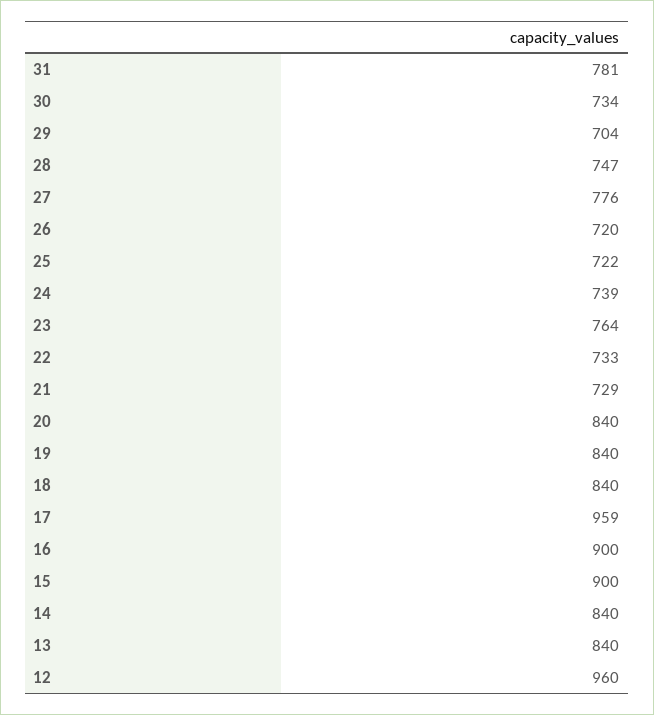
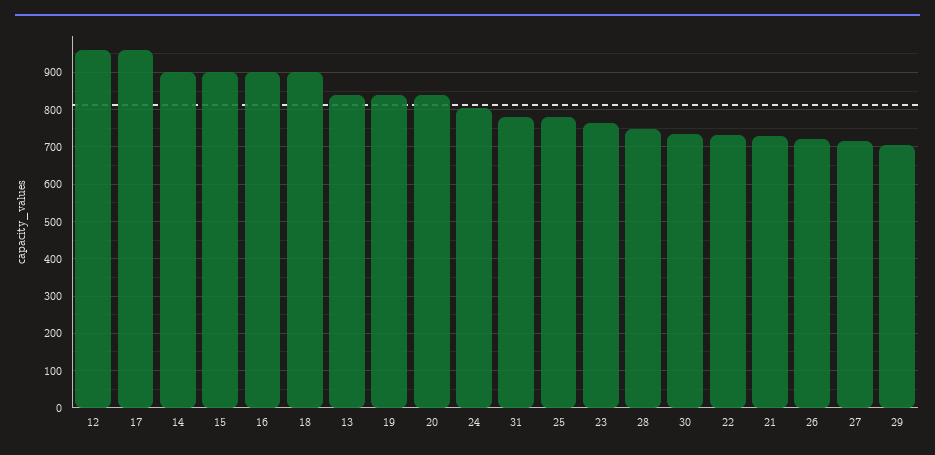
27: 776 -> 720
25: 722 -> 780
24: 739 -> 800
18: 840 -> 900
14: 840 -> 900

